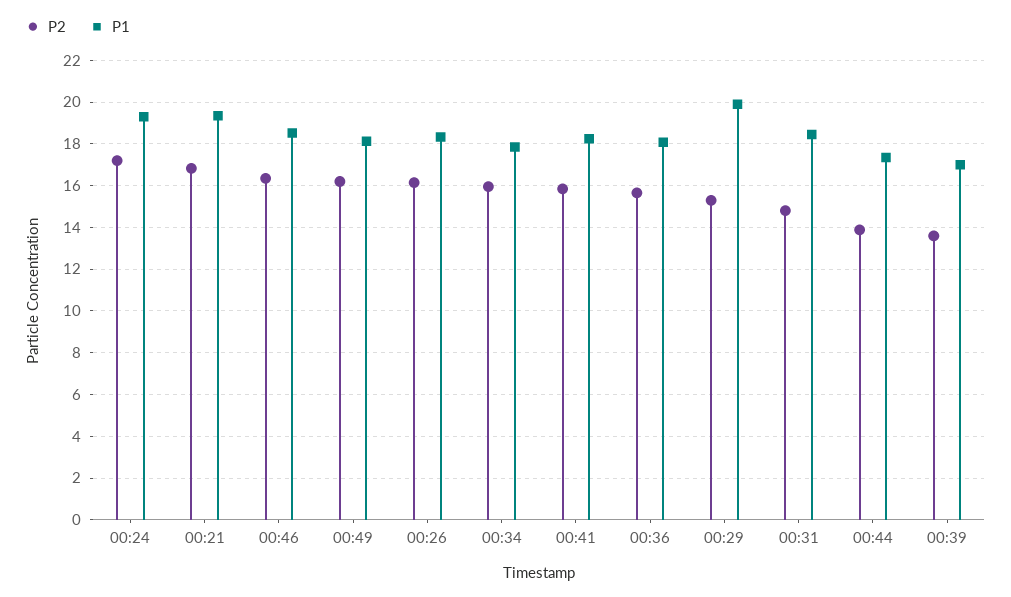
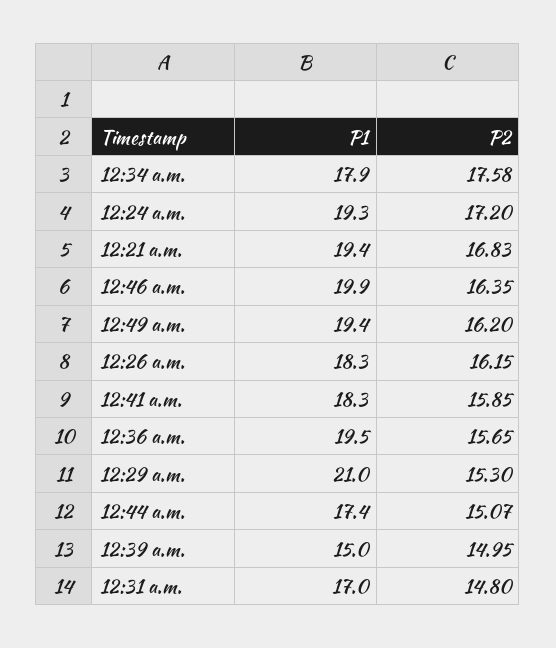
P1, 00:46: 18.5 -> 19.9
P1, 00:49: 18 -> 19.4
P2, 00:34: 16 -> 17.58
P1, 00:36: 18 -> 19.5
P1, 00:29: 20 -> 21
P1, 00:31: 18.5 -> 17
P2, 00:44: 14 -> 15.07
P2, 00:39: 13.5 -> 14.95
P1, 00:39: 17 -> 15

